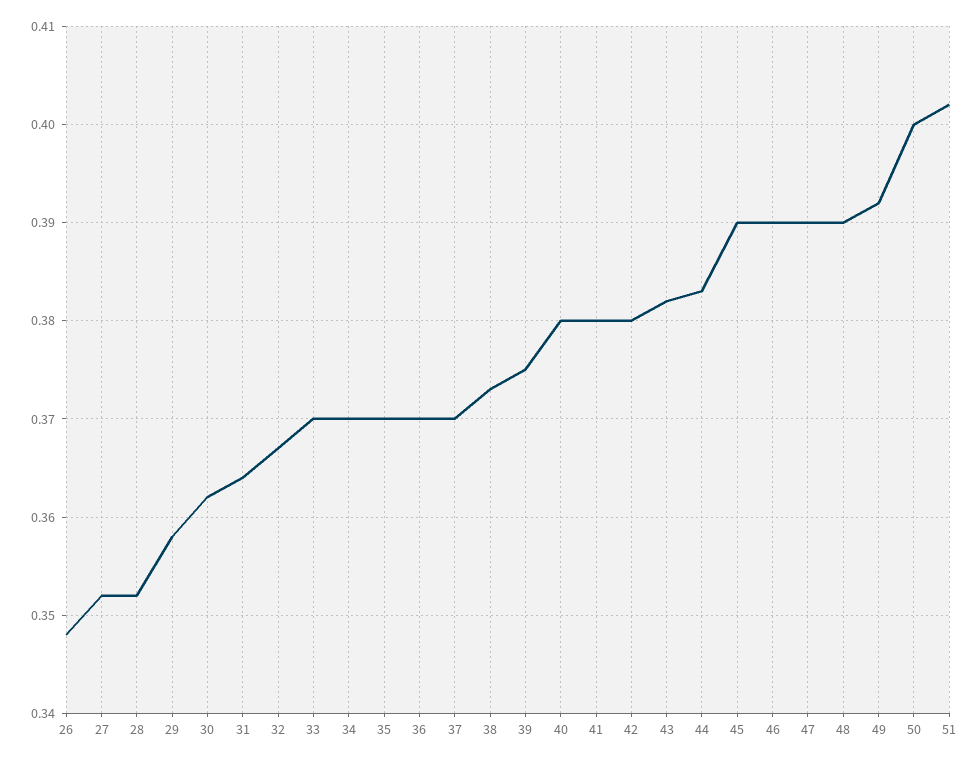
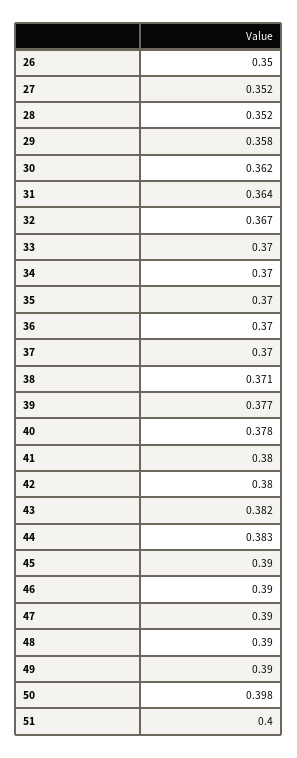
26: 0.348 -> 0.35
38: 0.373 -> 0.371
39: 0.375 -> 0.377
40: 0.38 -> 0.378
49: 0.392 -> 0.39
50: 0.4 -> 0.398
51: 0.402 -> 0.4

